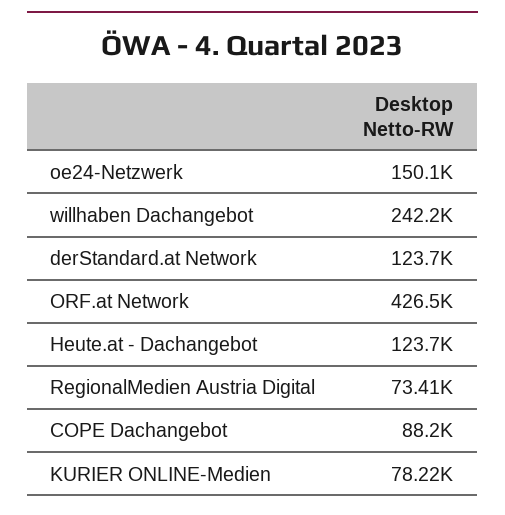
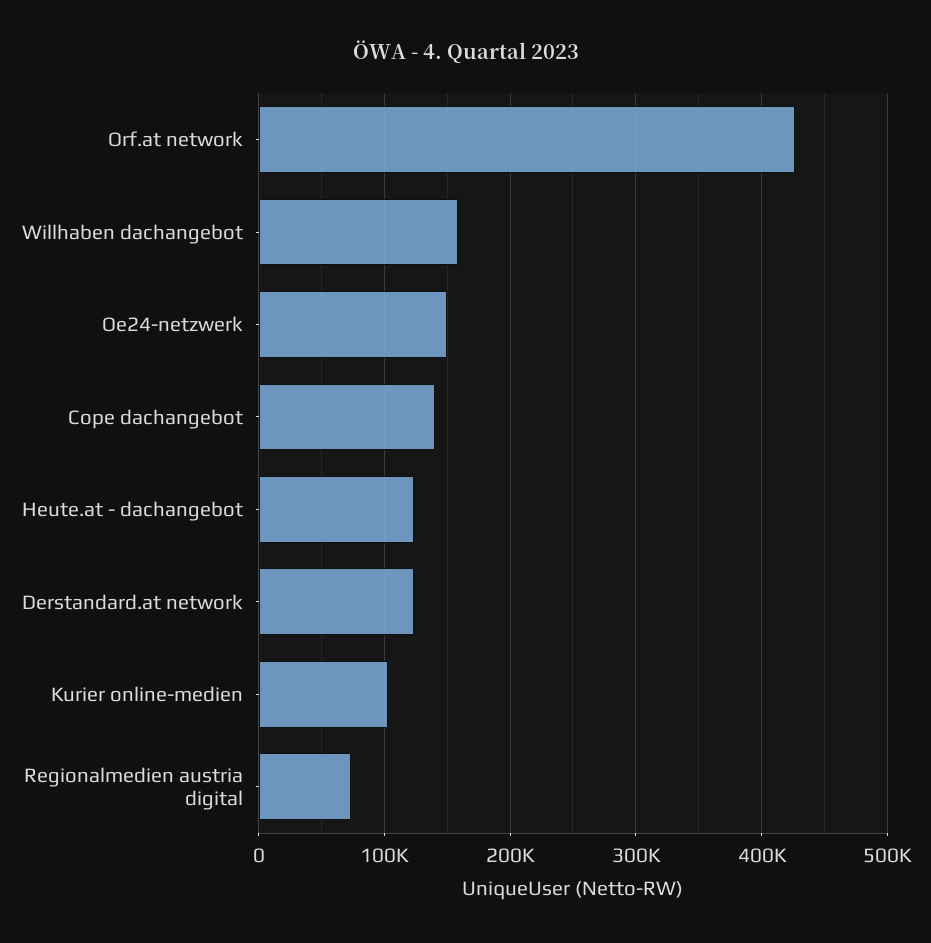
willhaben Dachangebot: 242200 -> 160000
COPE Dachangebot: 88200 -> 140000
KURIER ONLINE-Medien: 78220 -> 100000

